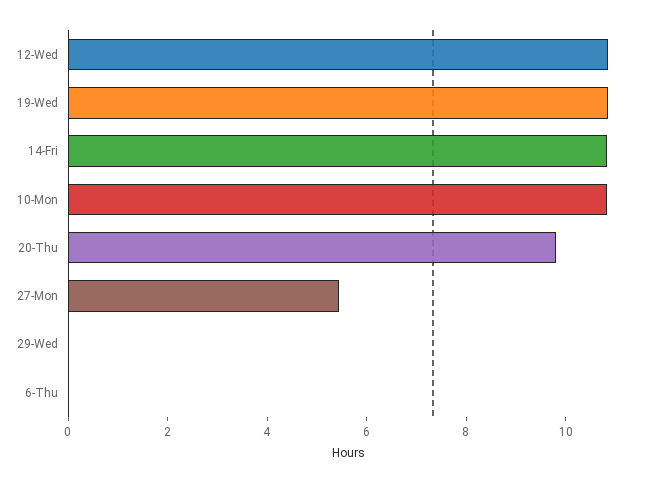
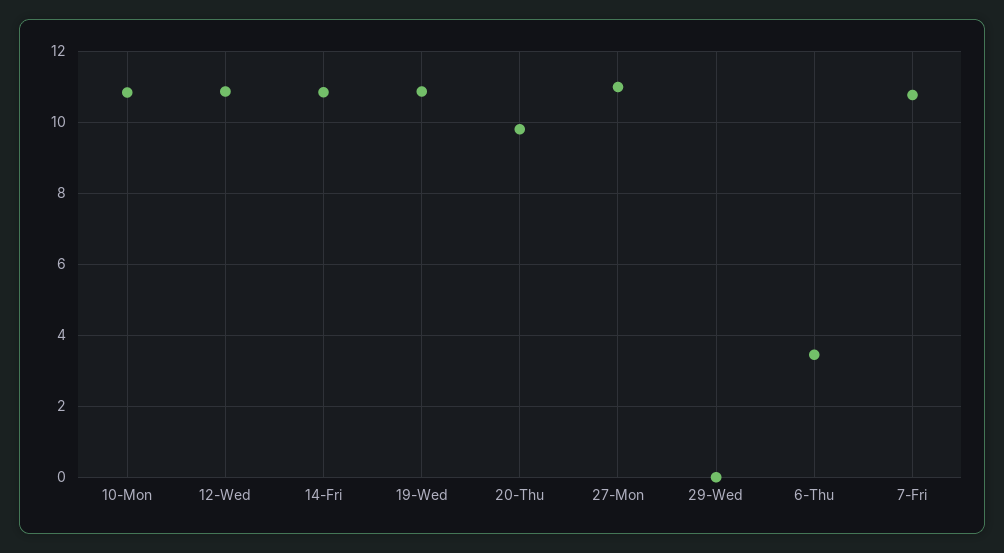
27-Mon: 5.5 -> 11
6-Thu: 0 -> 3.4
7-Fri: none -> 10.8

